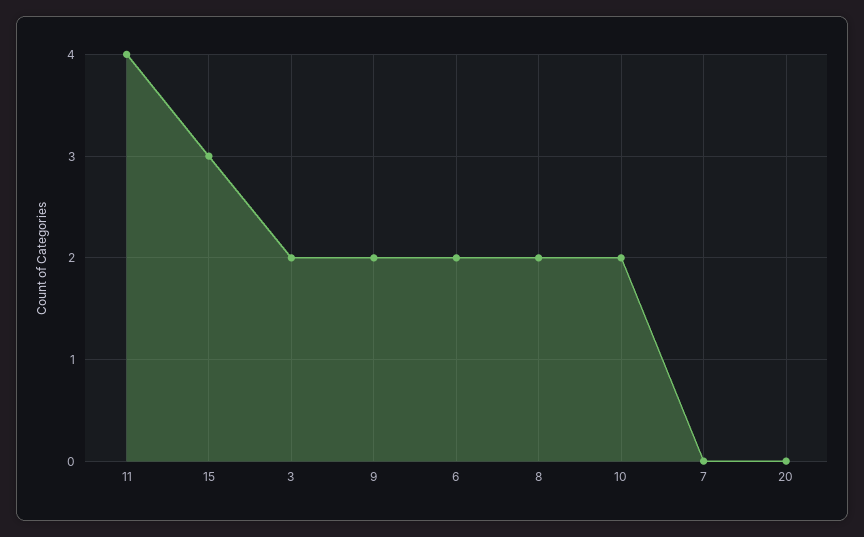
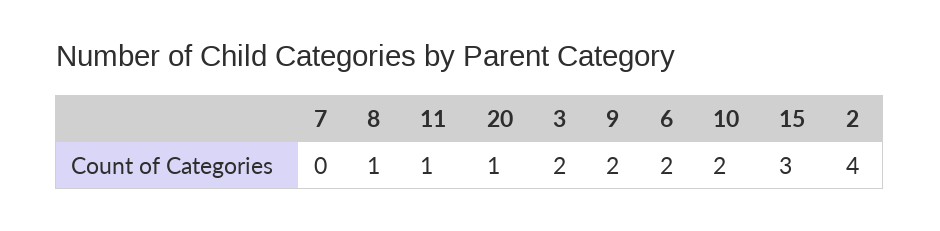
11: 4 -> 1
8: 2 -> 1
20: 0 -> 1
2: none -> 4

